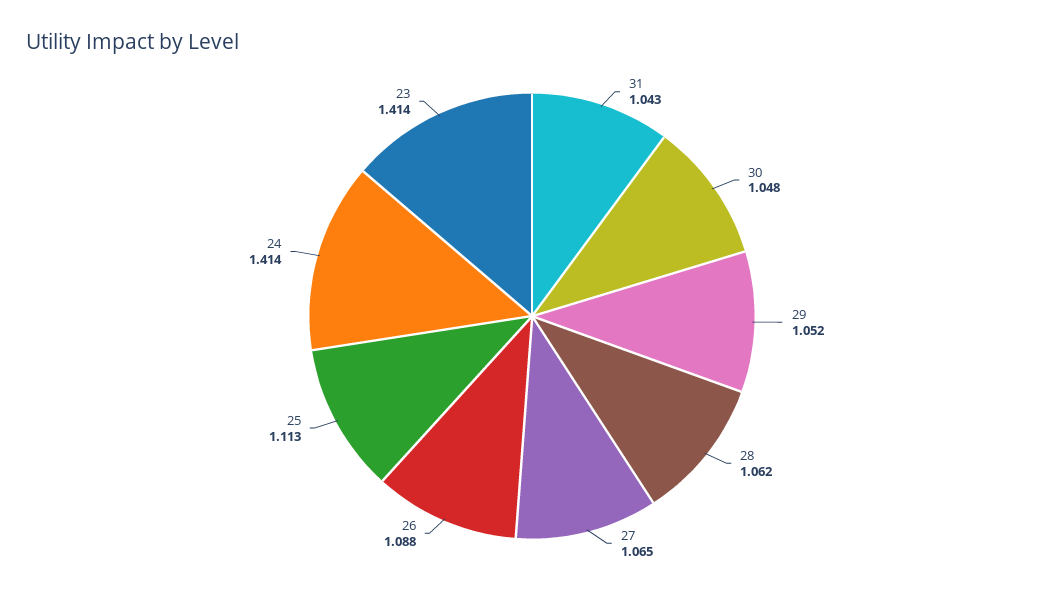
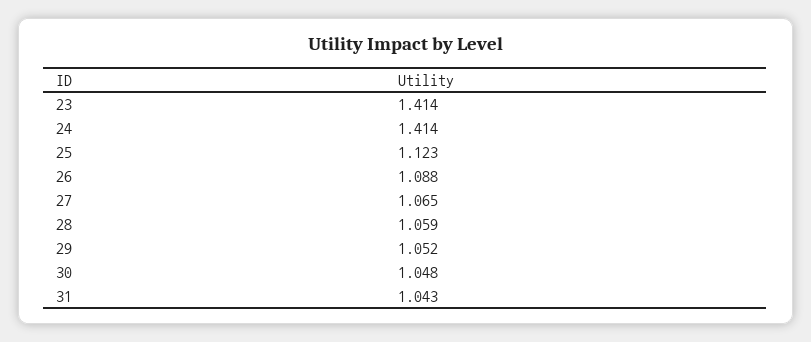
28: 1.062 -> 1.059
25: 1.113 -> 1.123

